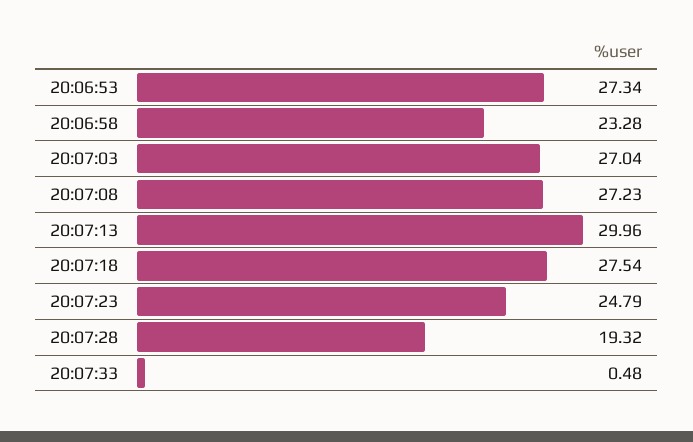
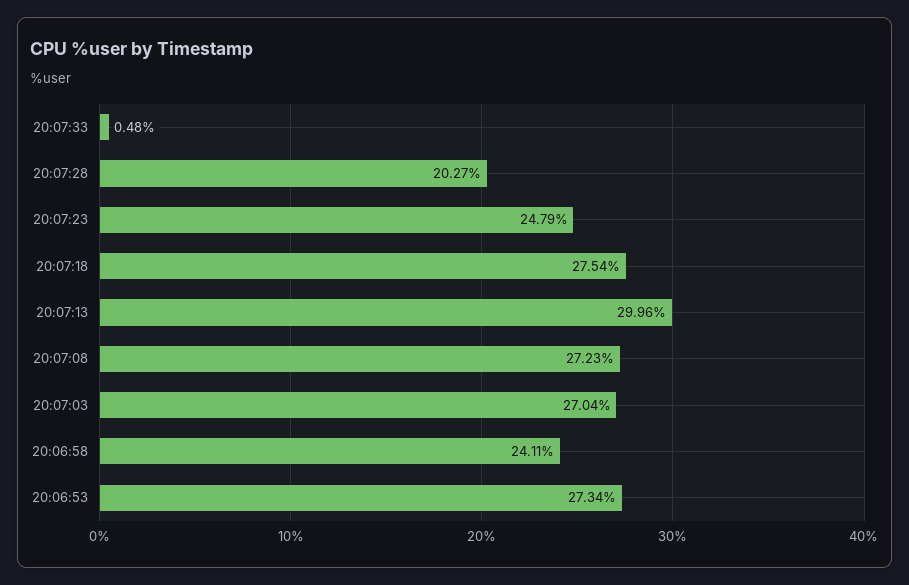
20:06:58: 23.28 -> 24.11
20:07:28: 19.32 -> 20.27

